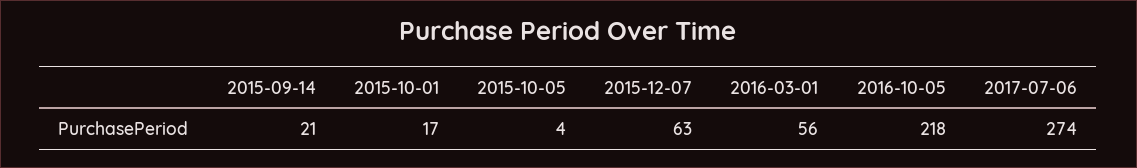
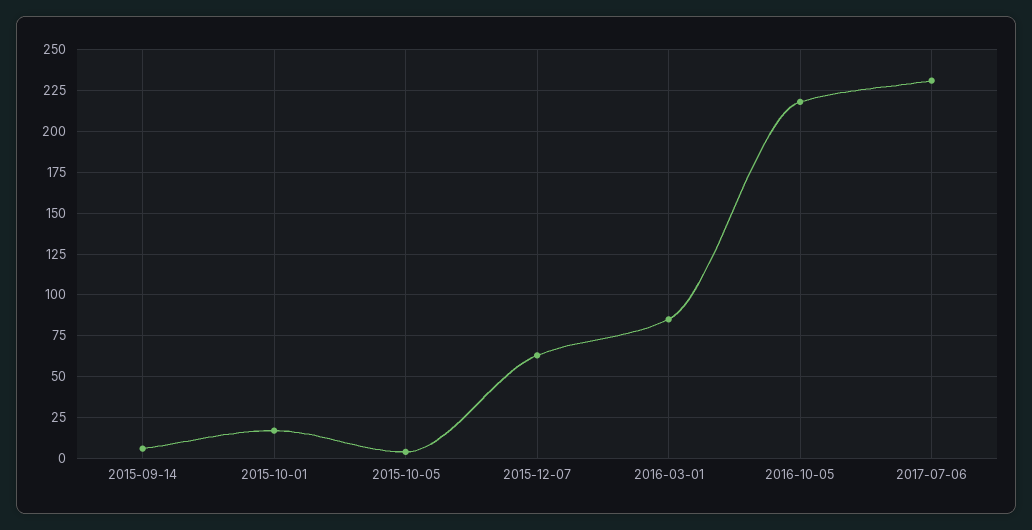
2015-09-14: 21 -> 5
2016-03-01: 56 -> 85
2017-07-06: 274 -> 230

